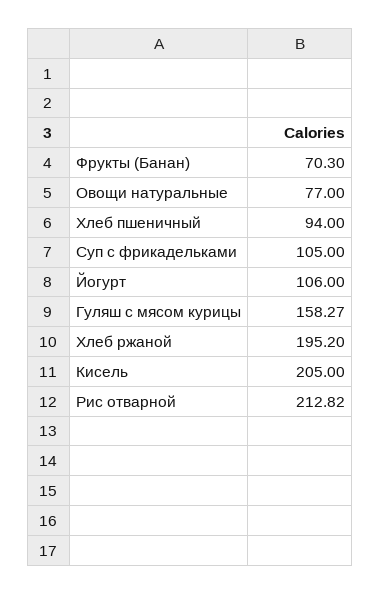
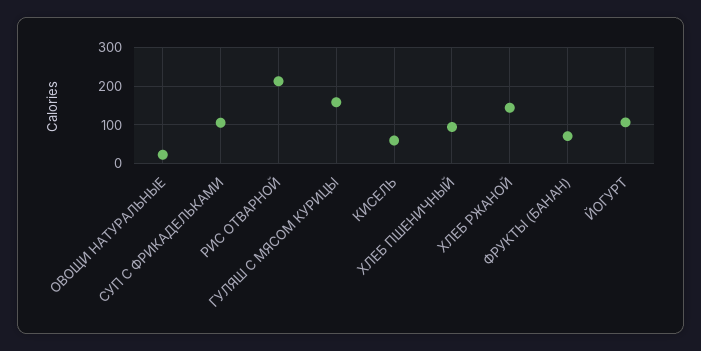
Овощи натуральные: 77 -> 20
Хлеб ржаной: 195.2 -> 140
Кисель: 205 -> 60

